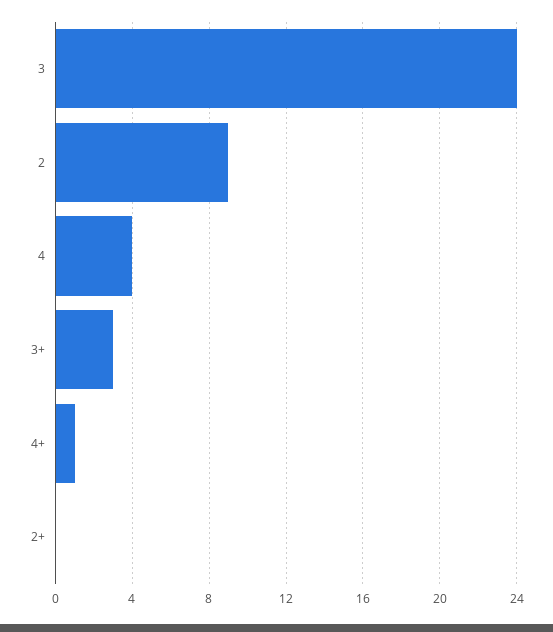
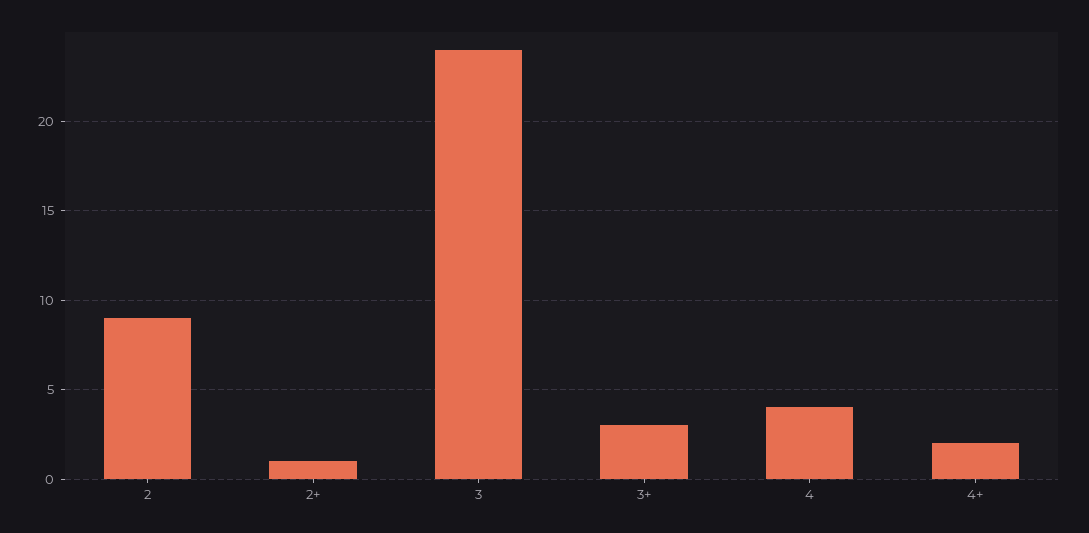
4+: 1 -> 2
2+: 0 -> 1

